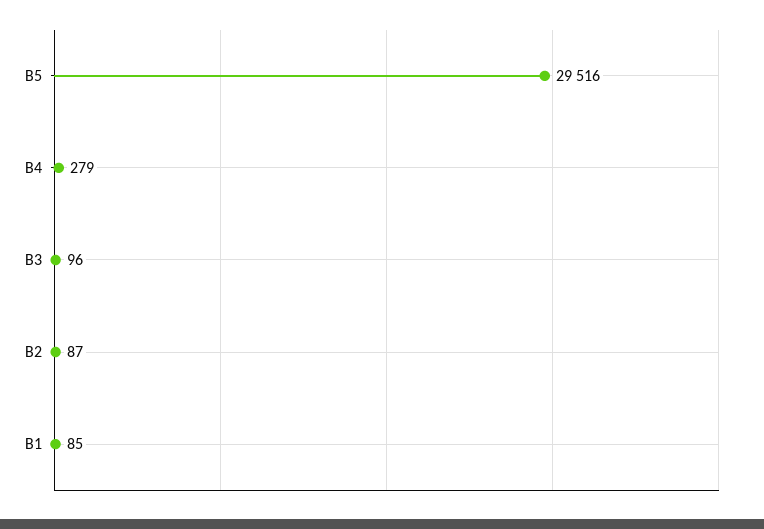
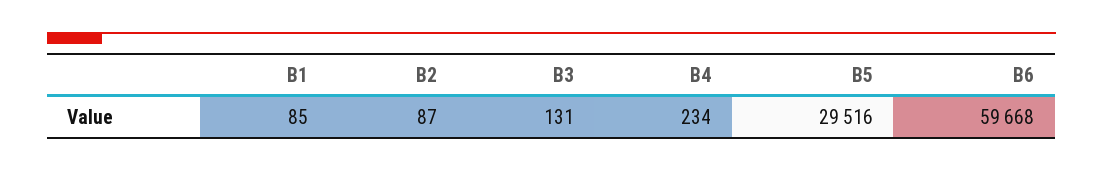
B4: 279 -> 234
B3: 96 -> 131
B6: none -> 59668

